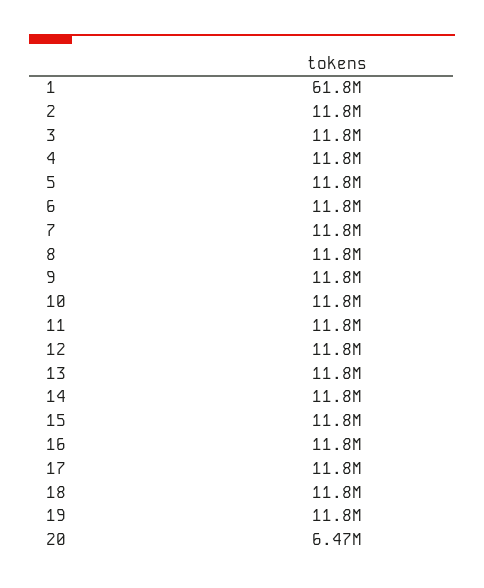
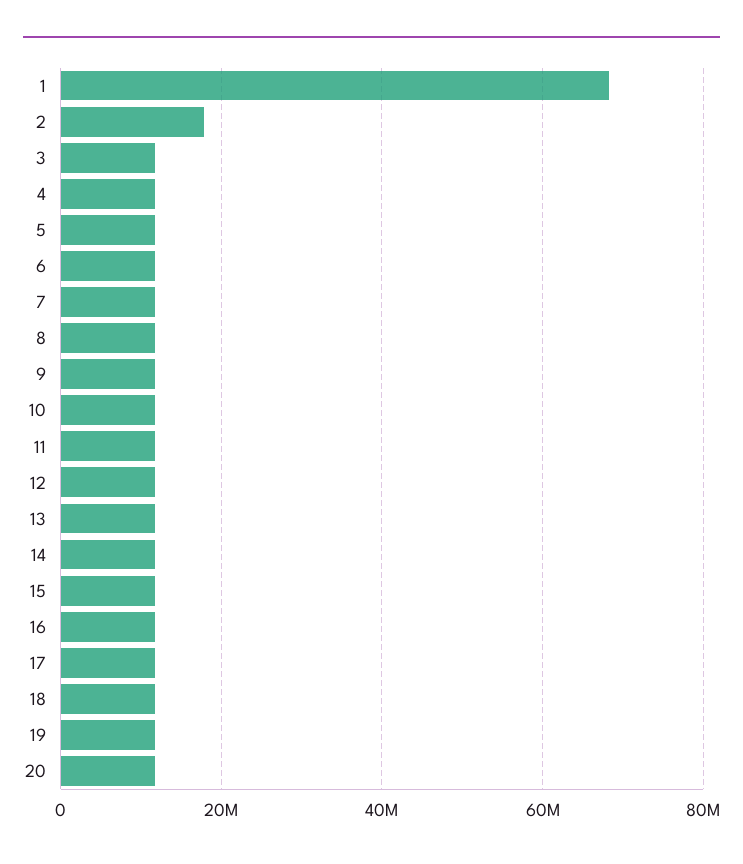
1: 61800000 -> 68000000
2: 11800000 -> 18000000
20: 6470000 -> 12000000

